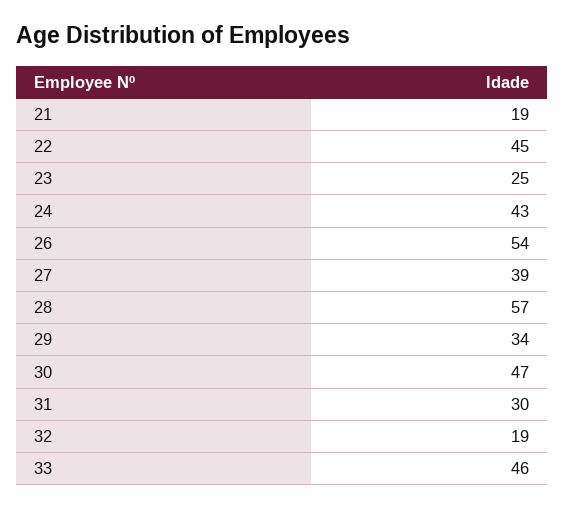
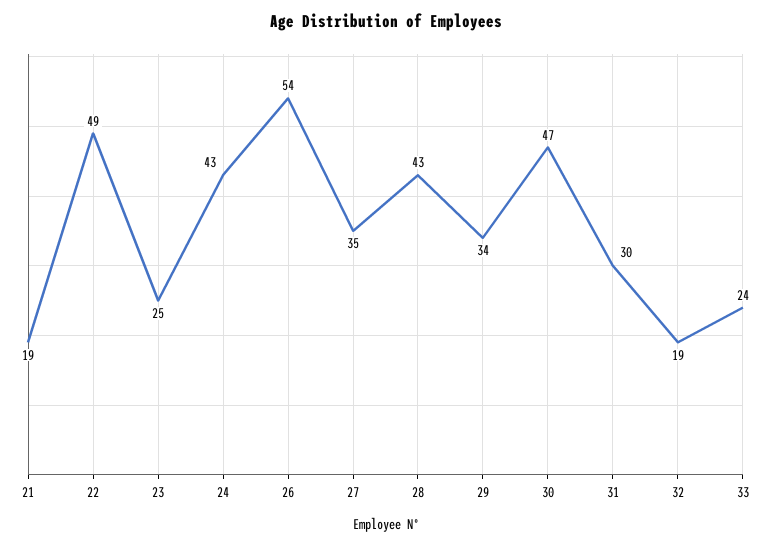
22: 45 -> 49
27: 39 -> 35
28: 57 -> 43
33: 46 -> 24

